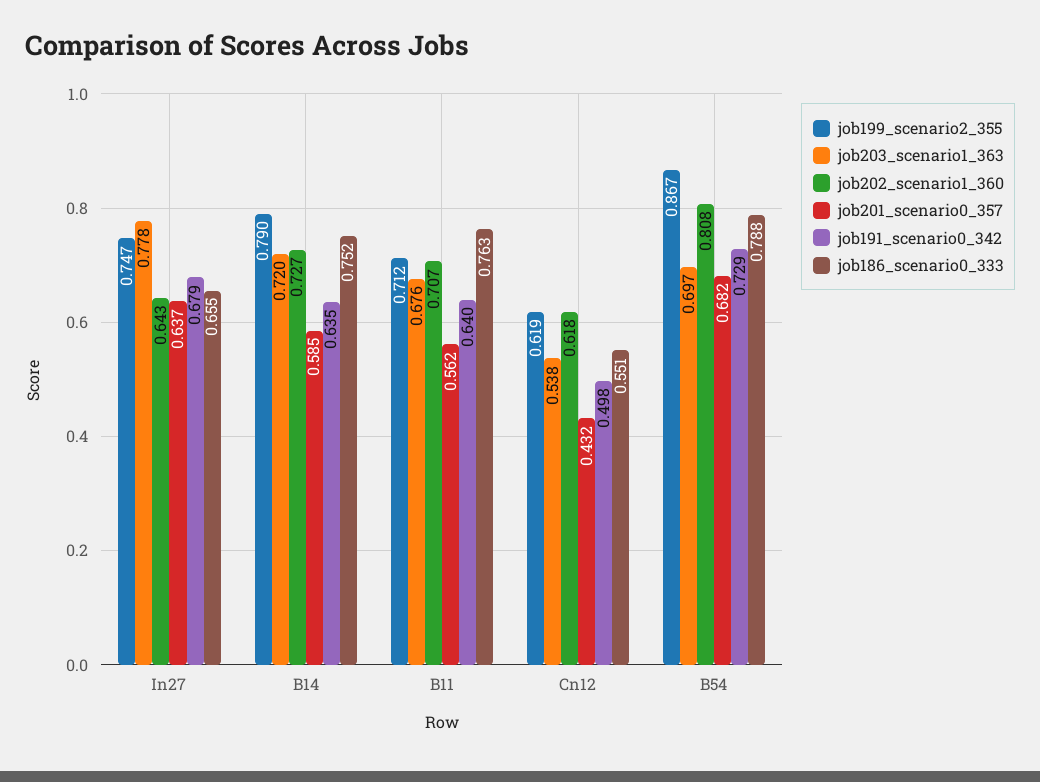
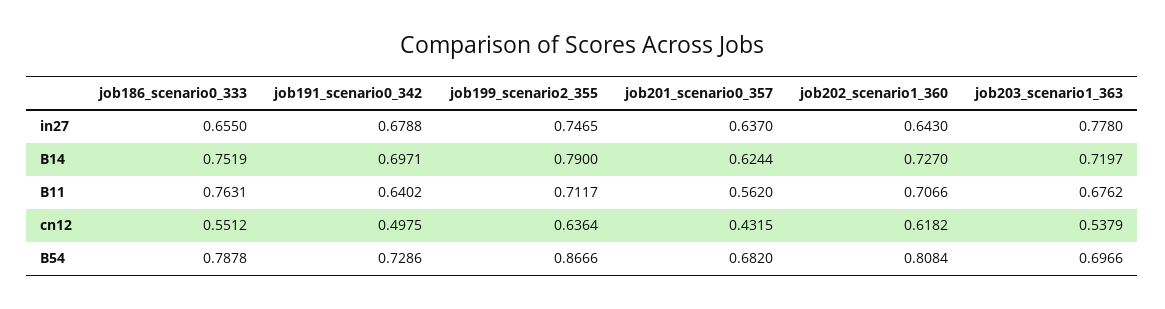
job201_scenario0_357, B14: 0.585 -> 0.6244
job191_scenario0_342, B14: 0.635 -> 0.6971
job199_scenario2_355, Cn12: 0.619 -> 0.6364

